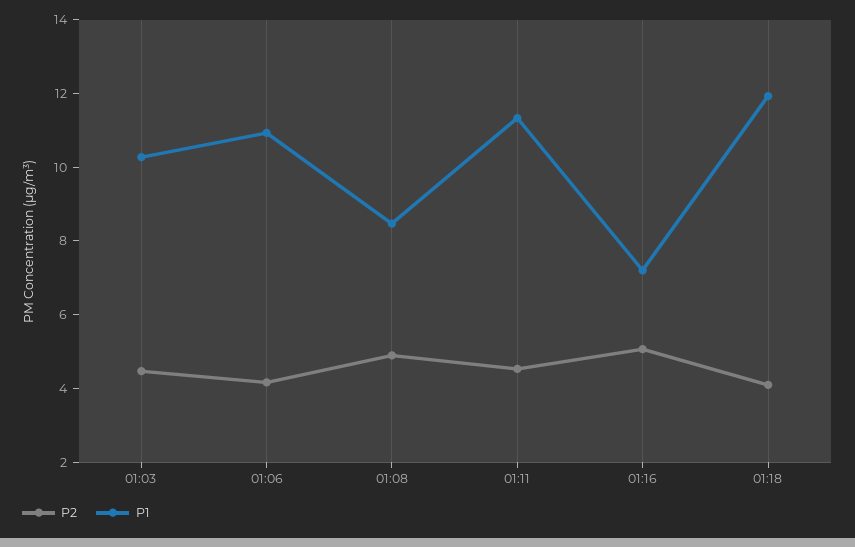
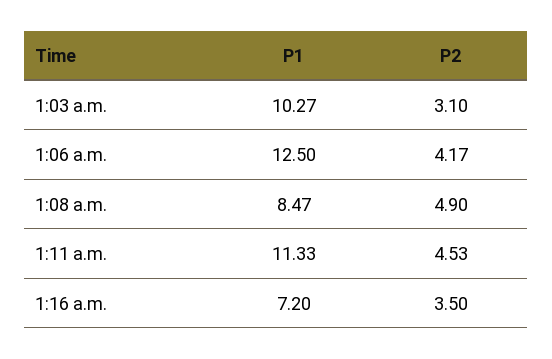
P2, 01:03: 4.5 -> 3.1
P1, 01:06: 11 -> 12.5
P2, 01:16: 5 -> 3.5
P2, 01:18: 4 -> none
P1, 01:18: 12 -> none

